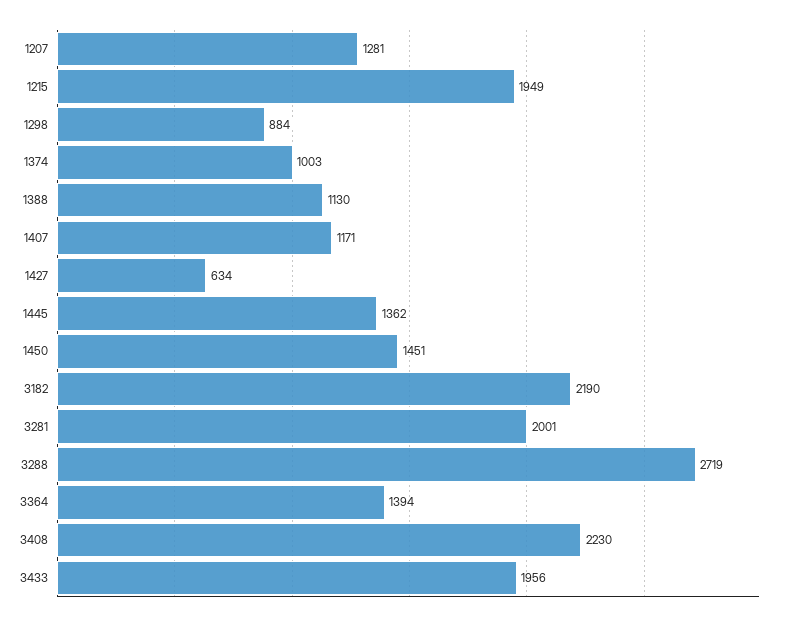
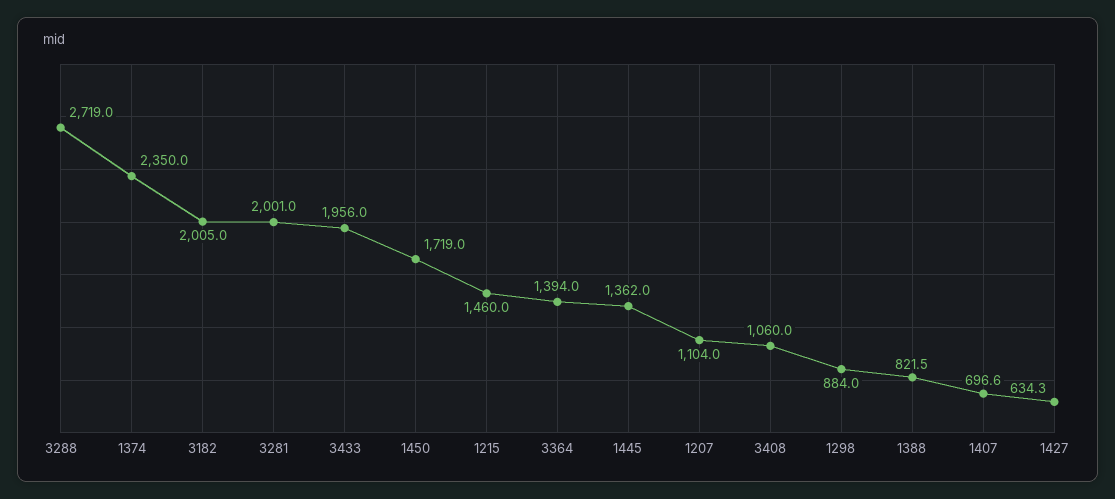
1207: 1281 -> 1104
1215: 1949 -> 1460
1374: 1003 -> 2350
1388: 1130 -> 821.5
1407: 1171 -> 696.6
1450: 1451 -> 1719
3182: 2190 -> 2005
3408: 2230 -> 1060

